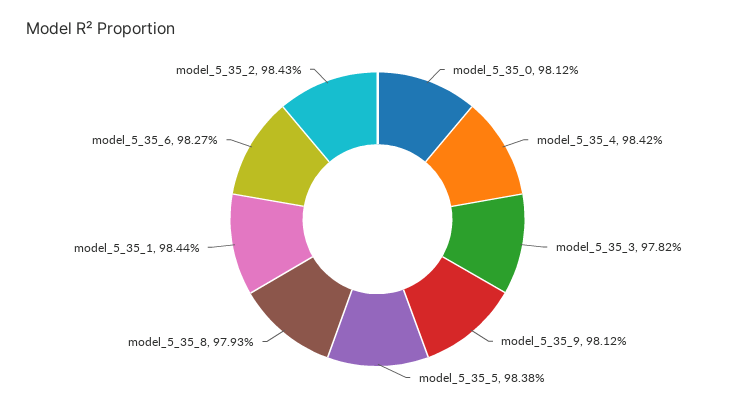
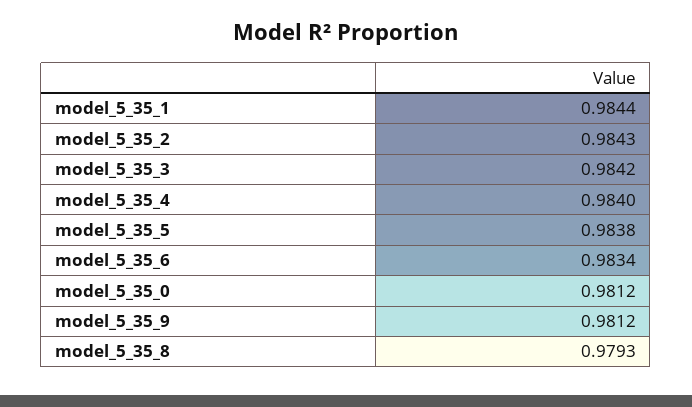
model_5_35_4: 0.9842 -> 0.984
model_5_35_3: 0.9782 -> 0.9842
model_5_35_6: 0.9827 -> 0.9834

